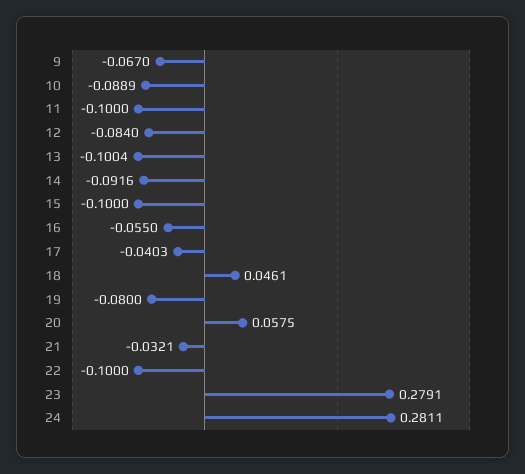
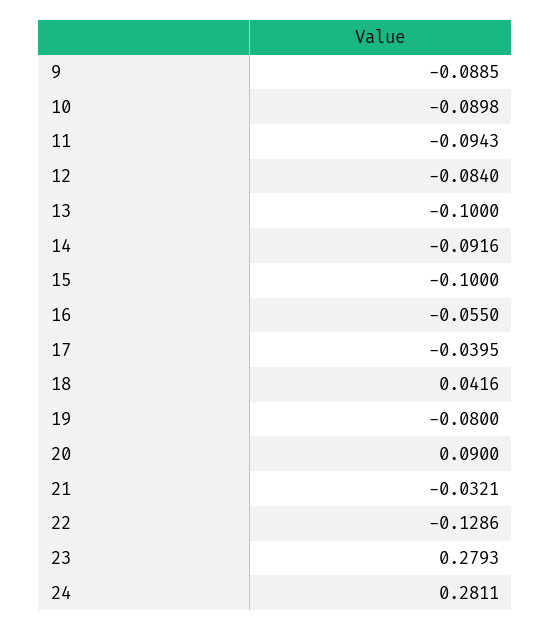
9: -0.067 -> -0.0885
10: -0.0889 -> -0.0898
11: -0.1 -> -0.0943
13: -0.1004 -> -0.1
17: -0.0403 -> -0.0395
18: 0.0461 -> 0.0416
20: 0.0575 -> 0.09
22: -0.1 -> -0.1286
23: 0.2791 -> 0.2793

